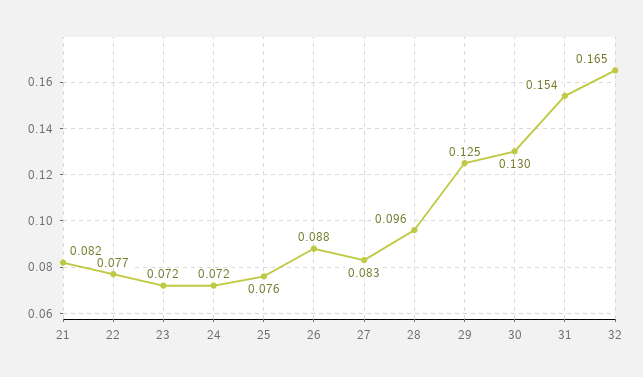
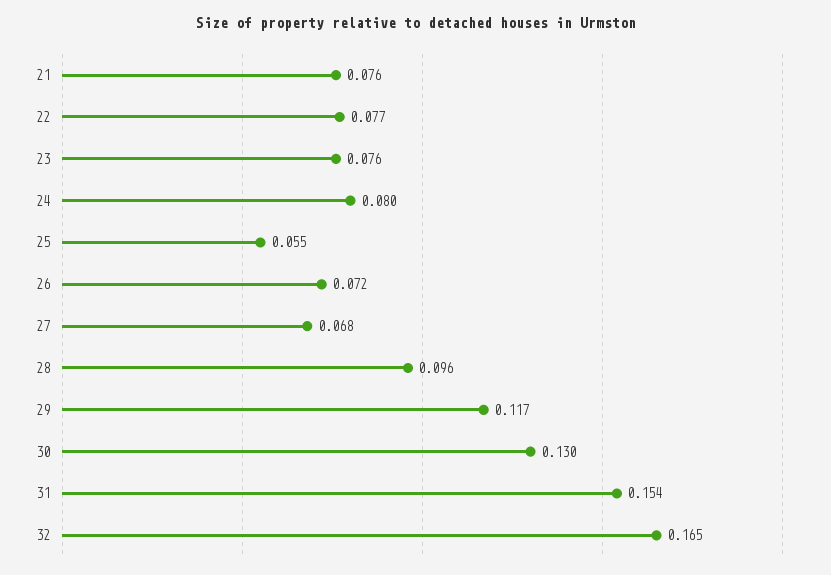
21: 0.082 -> 0.076
23: 0.072 -> 0.076
24: 0.072 -> 0.08
25: 0.076 -> 0.055
26: 0.088 -> 0.072
27: 0.083 -> 0.068
29: 0.125 -> 0.117

